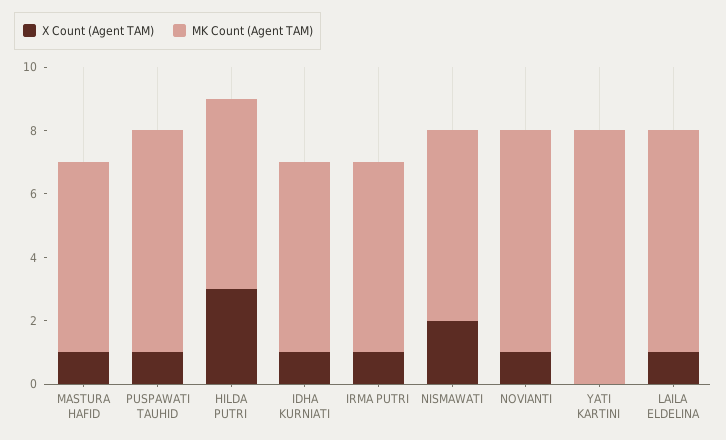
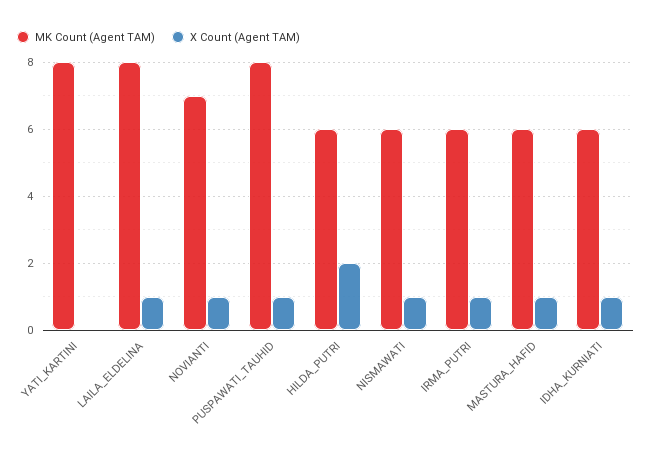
MK Count (Agent TAM), PUSPAWATI TAUHID: 7 -> 8
X Count (Agent TAM), HILDA PUTRI: 3 -> 2
X Count (Agent TAM), NISMAWATI: 2 -> 1
MK Count (Agent TAM), LAILA ELDELINA: 7 -> 8

